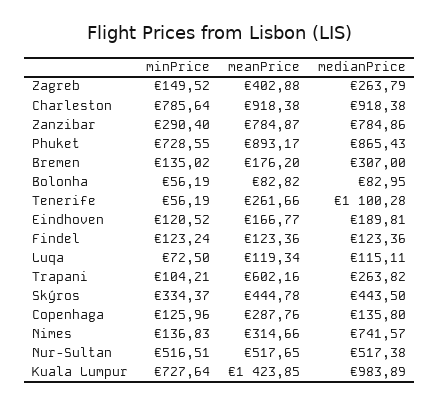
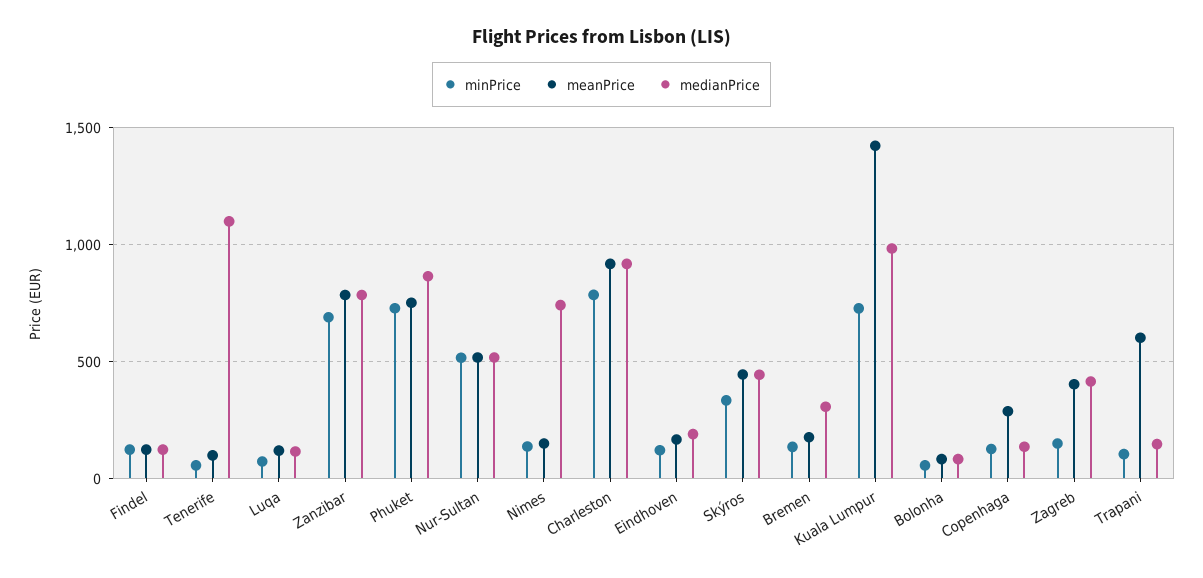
medianPrice, Zagreb: 263.79 -> 400
minPrice, Zanzibar: 290.4 -> 700
meanPrice, Phuket: 893.17 -> 750
meanPrice, Tenerife: 261.66 -> 100
medianPrice, Trapani: 263.82 -> 150
meanPrice, Nimes: 314.66 -> 150

